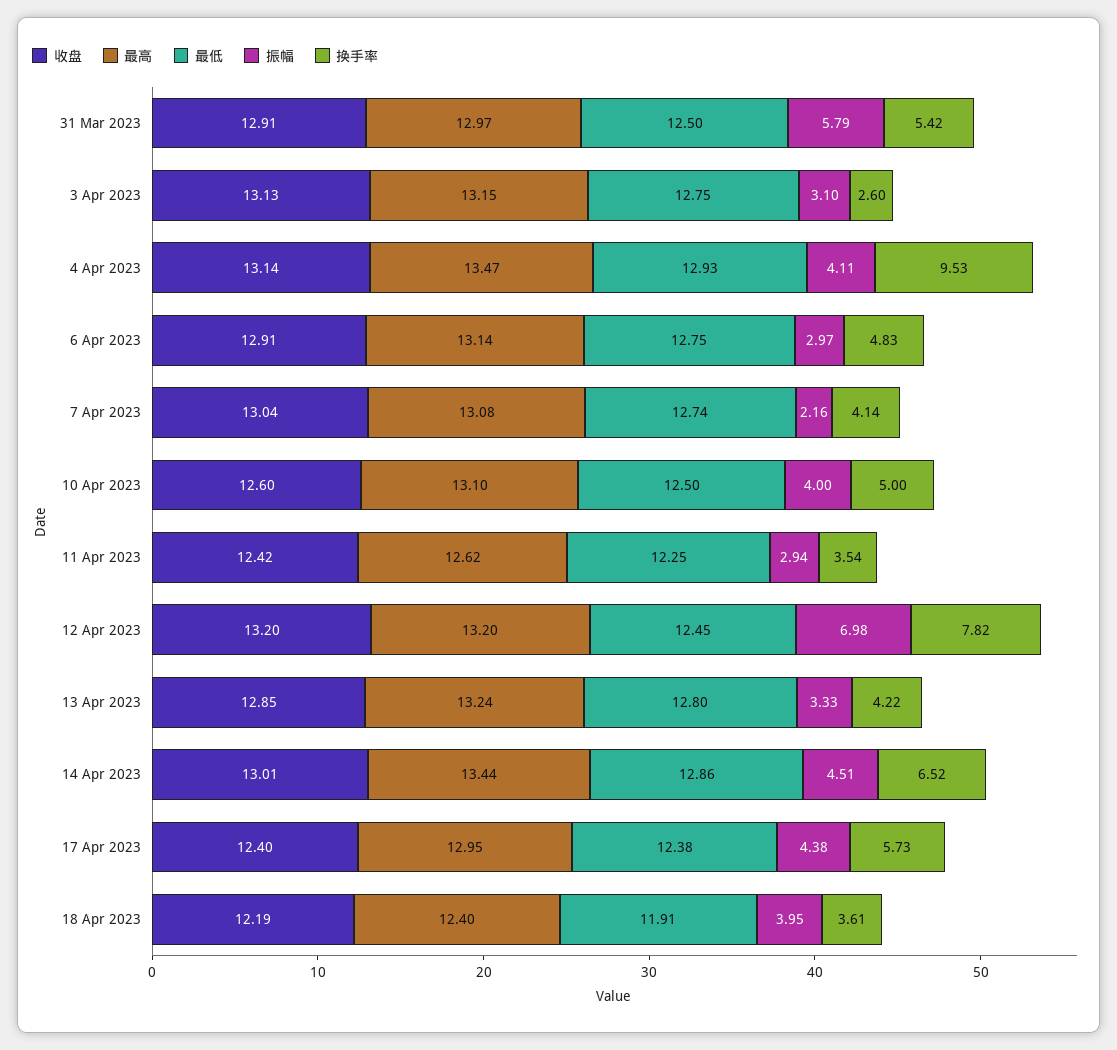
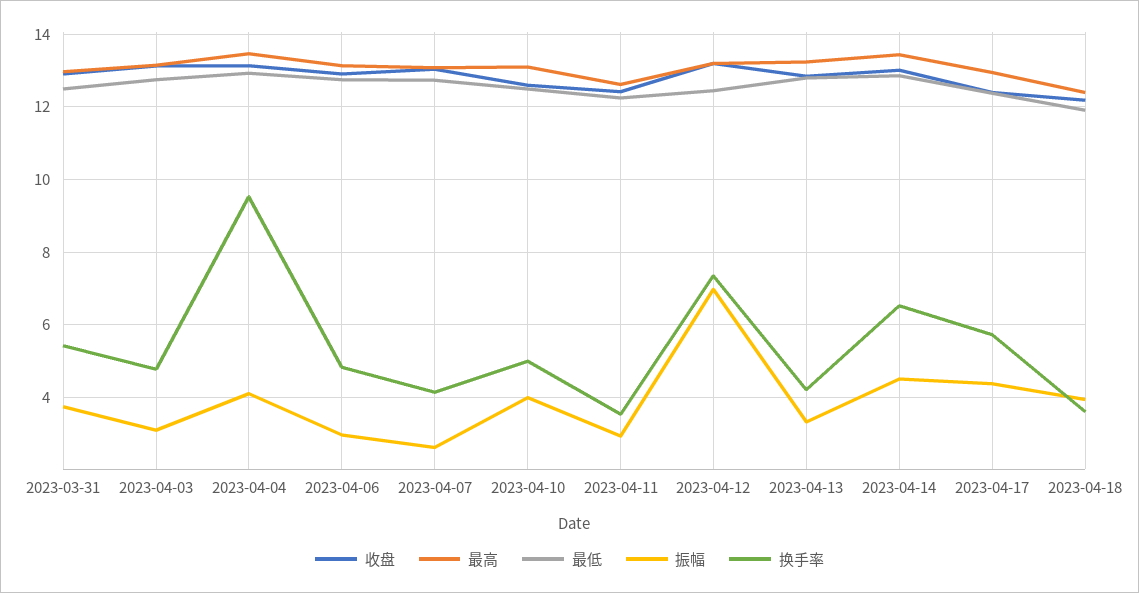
振幅, 31 Mar 2023: 5.79 -> 3.8
换手率, 3 Apr 2023: 2.6 -> 4.8
振幅, 7 Apr 2023: 2.16 -> 2.6
换手率, 12 Apr 2023: 7.82 -> 7.4

